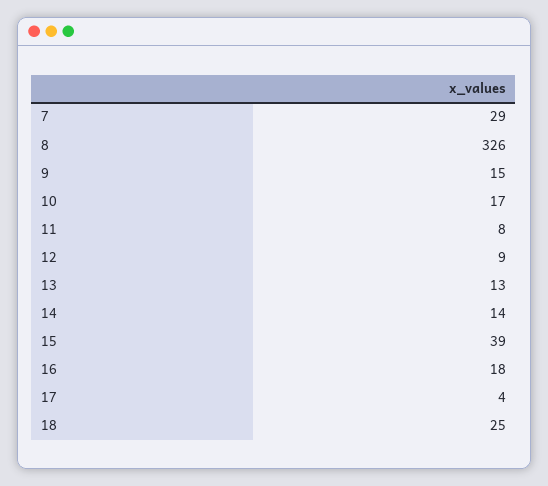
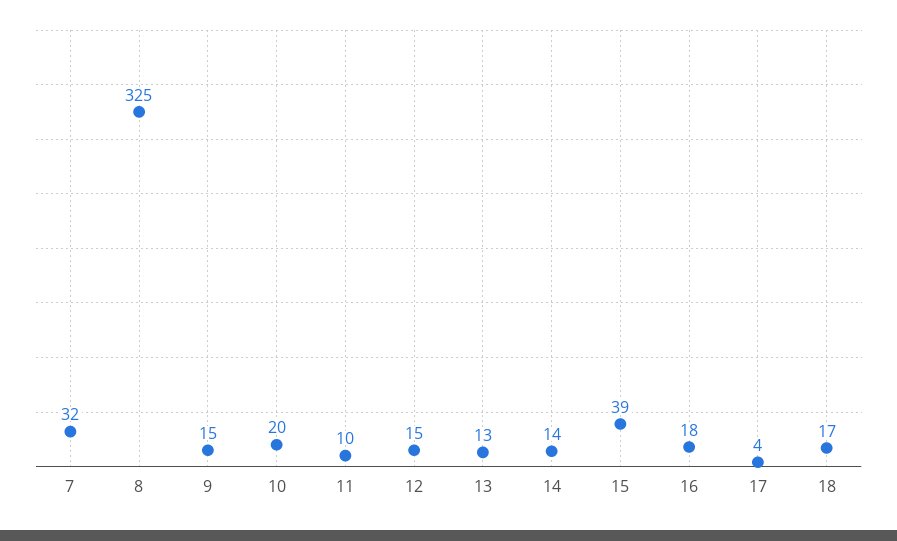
7: 29 -> 32
8: 326 -> 325
10: 17 -> 20
11: 8 -> 10
12: 9 -> 15
18: 25 -> 17

